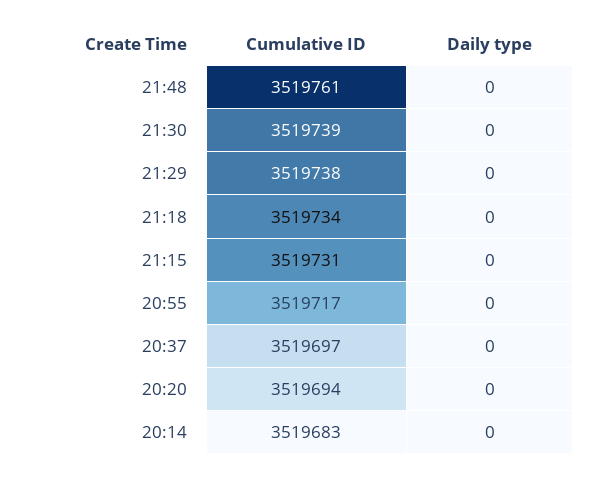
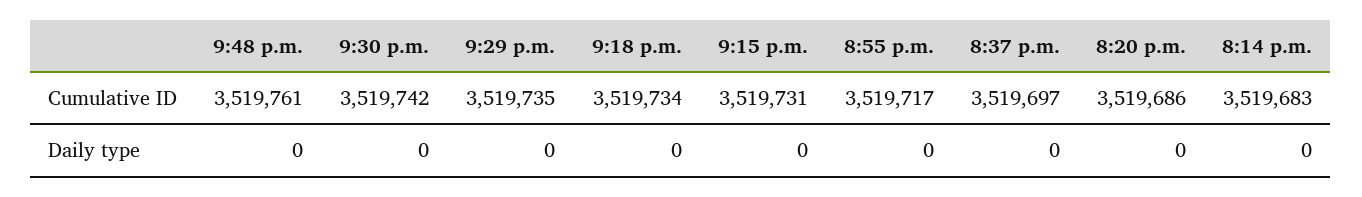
Cumulative ID, 21:30: 3519739 -> 3519742
Cumulative ID, 21:29: 3519738 -> 3519735
Cumulative ID, 20:20: 3519694 -> 3519686

